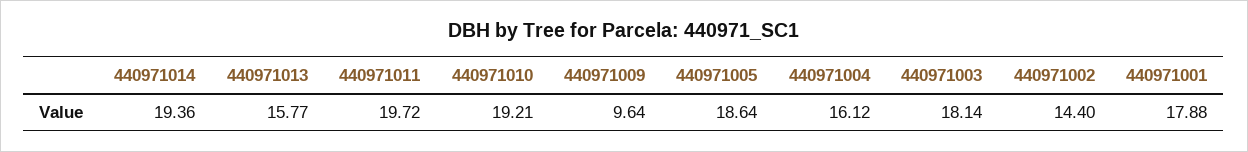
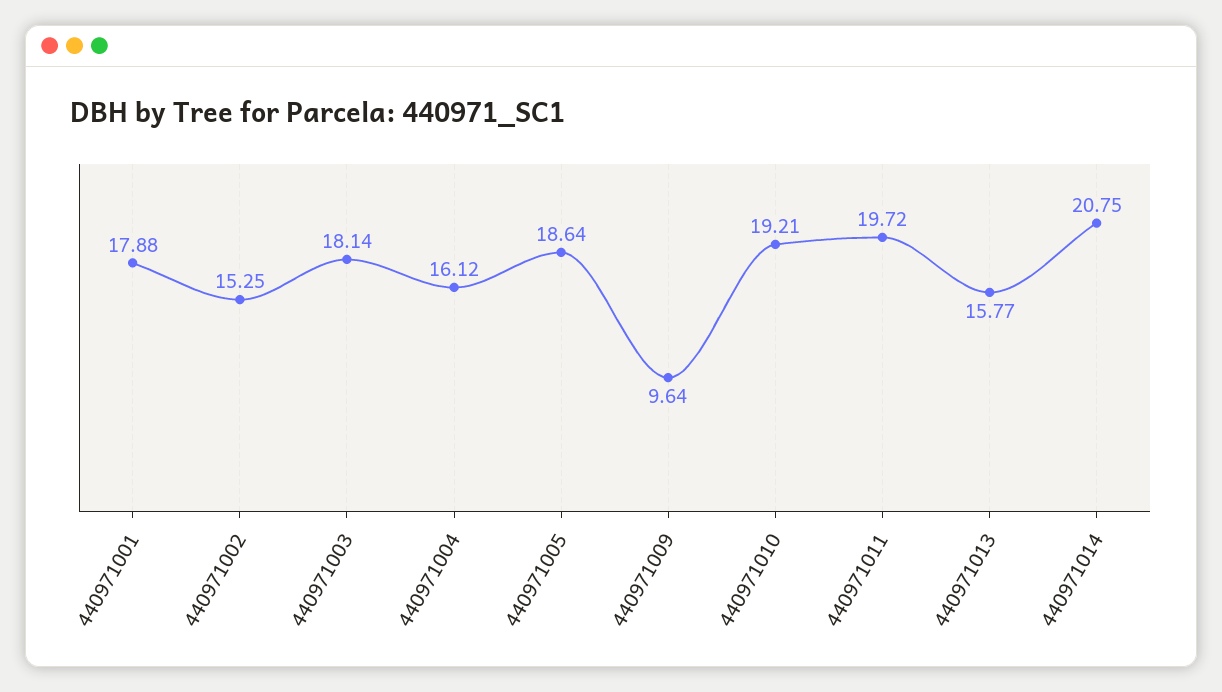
440971014: 19.36 -> 20.75
440971002: 14.4 -> 15.25

